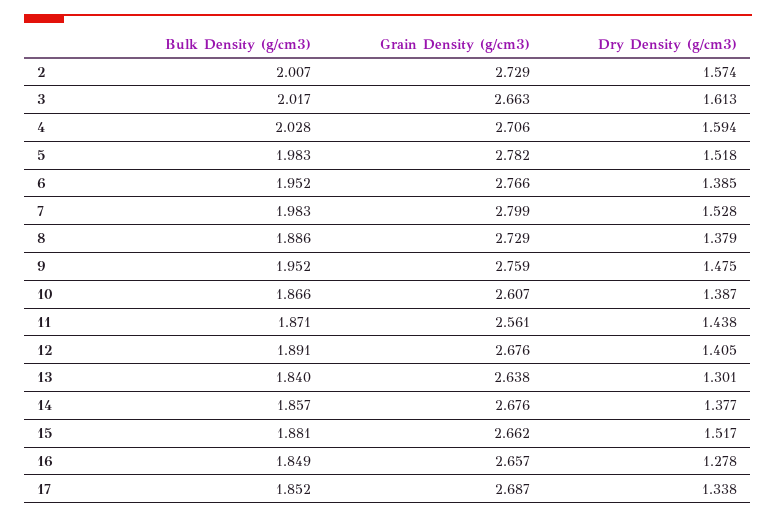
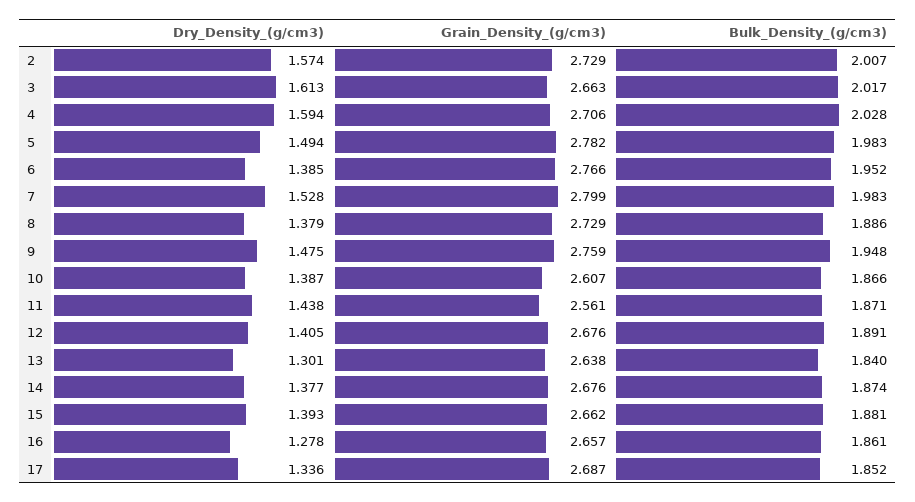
Dry Density (g/cm3), 5: 1.518 -> 1.494
Bulk Density (g/cm3), 9: 1.952 -> 1.948
Bulk Density (g/cm3), 14: 1.857 -> 1.874
Dry Density (g/cm3), 15: 1.517 -> 1.393
Bulk Density (g/cm3), 16: 1.849 -> 1.861
Dry Density (g/cm3), 17: 1.338 -> 1.336

